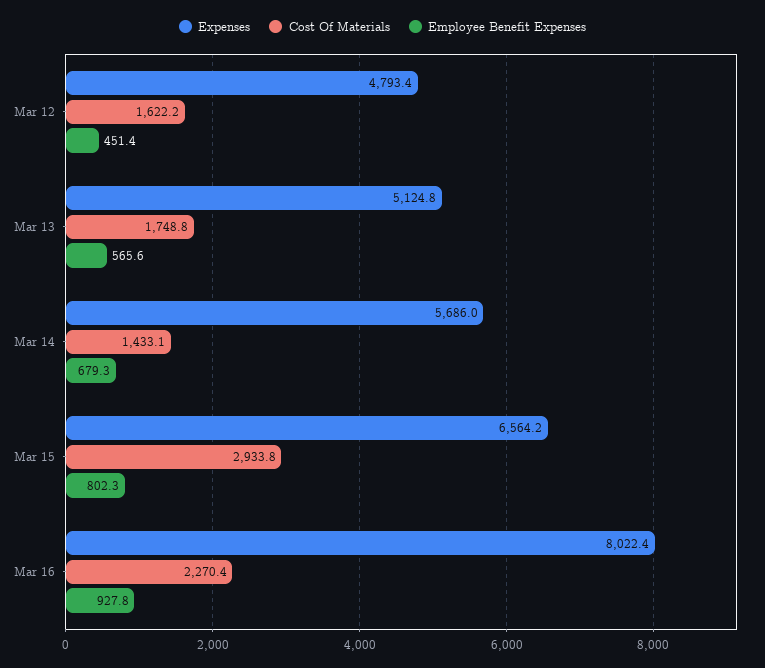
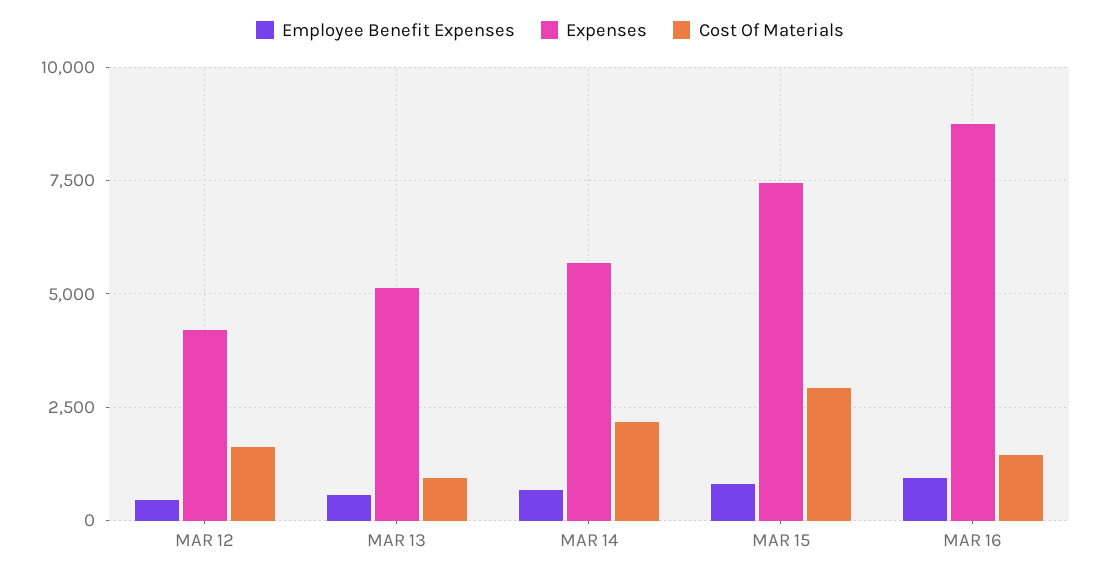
Expenses, Mar 12: 4793.4 -> 4250
Cost Of Materials, Mar 13: 1748.8 -> 1000
Cost Of Materials, Mar 14: 1433.1 -> 2250
Expenses, Mar 15: 6564.2 -> 7500
Expenses, Mar 16: 8022.4 -> 8750
Cost Of Materials, Mar 16: 2270.4 -> 1500

